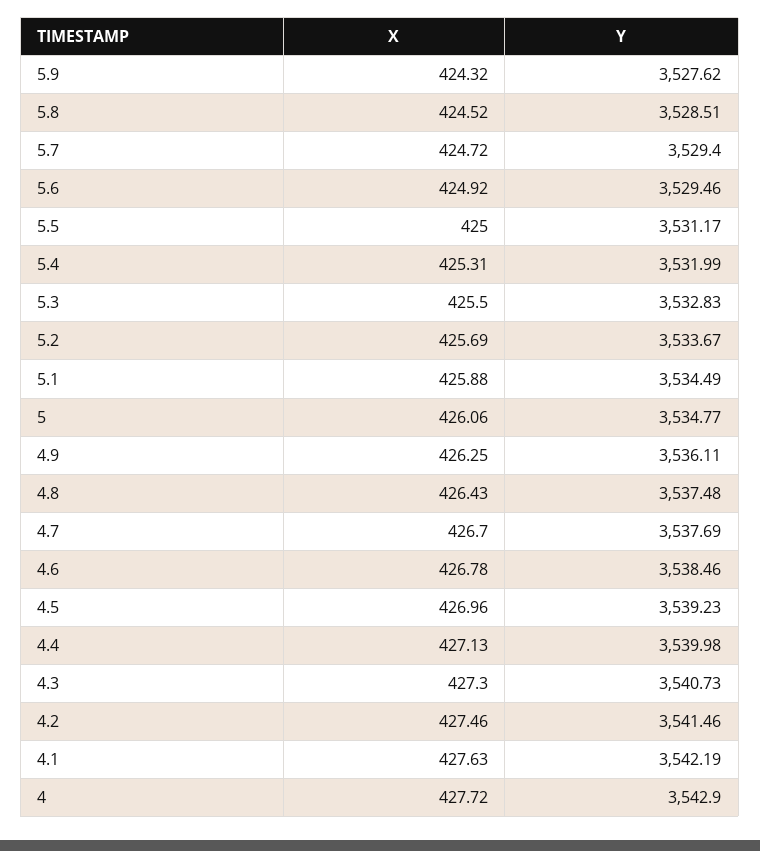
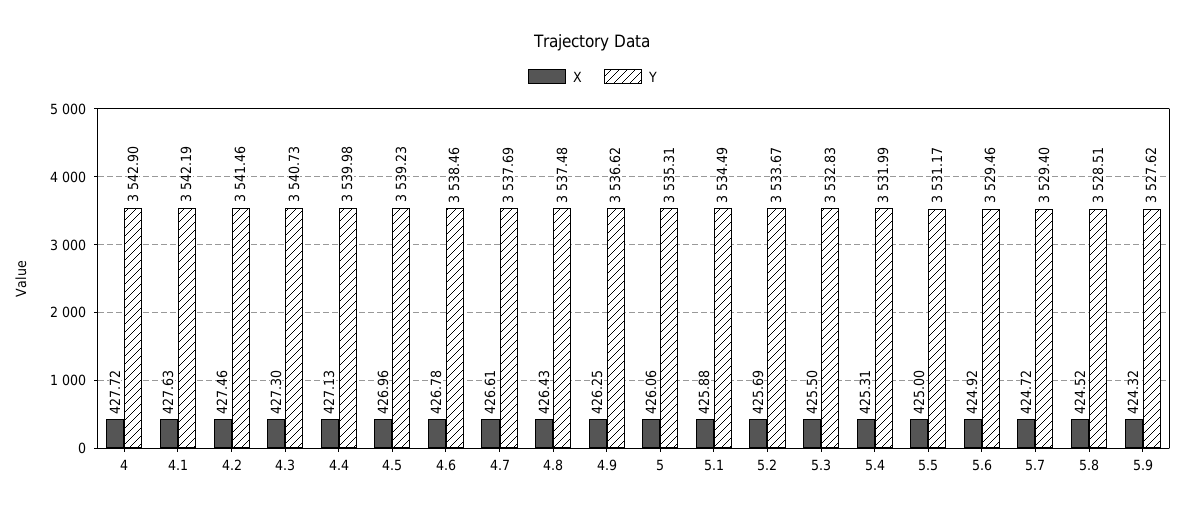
Y, 5: 3534.77 -> 3535.31
Y, 4.9: 3536.11 -> 3536.62
X, 4.7: 426.7 -> 426.61

